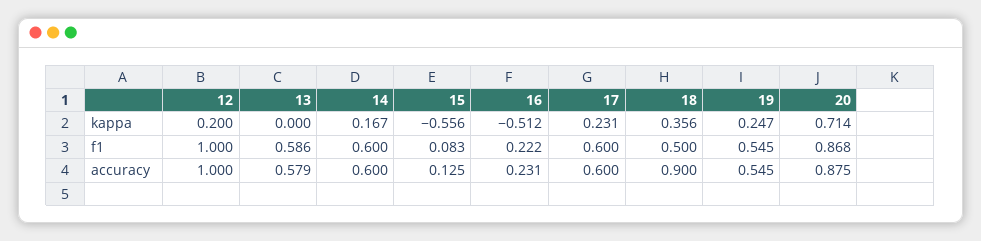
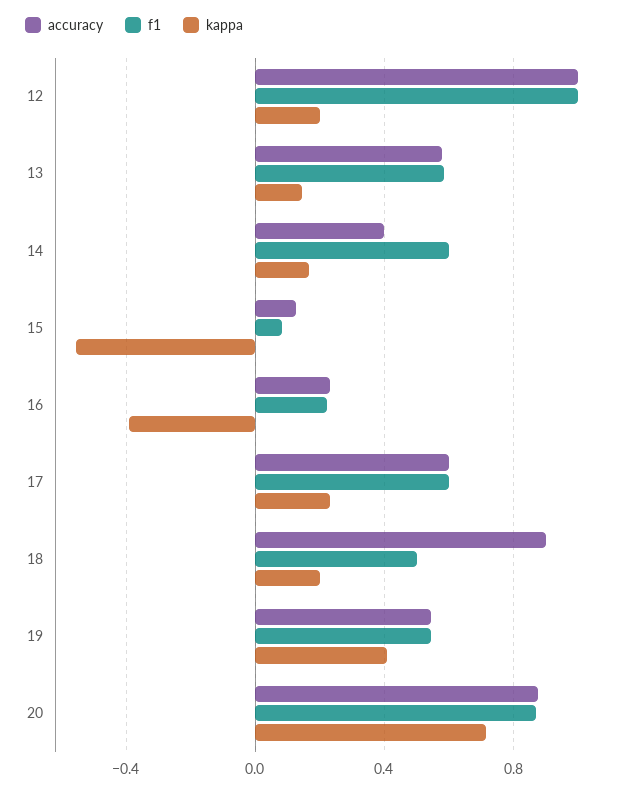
kappa, 13: 0 -> 0.15
kappa, 16: -0.512 -> -0.4
kappa, 18: 0.356 -> 0.2
kappa, 19: 0.247 -> 0.4
accuracy, 14: 0.6 -> 0.4

